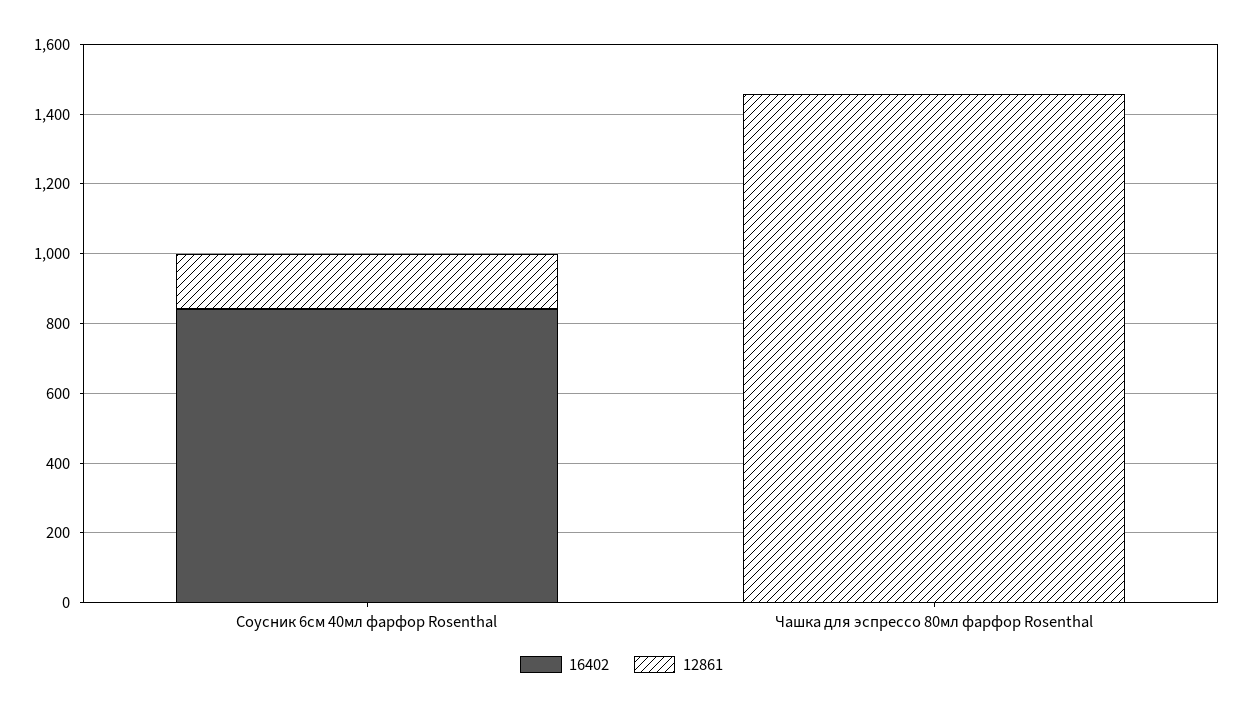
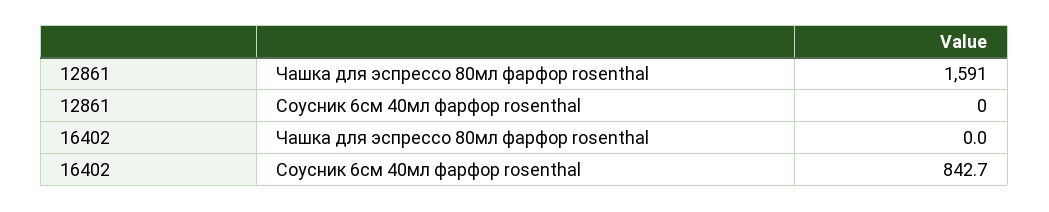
12861, Соусник 6см 40мл фарфор Rosenthal: 150 -> 0
12861, Чашка для эспрессо 80мл фарфор Rosenthal: 1450 -> 1591

